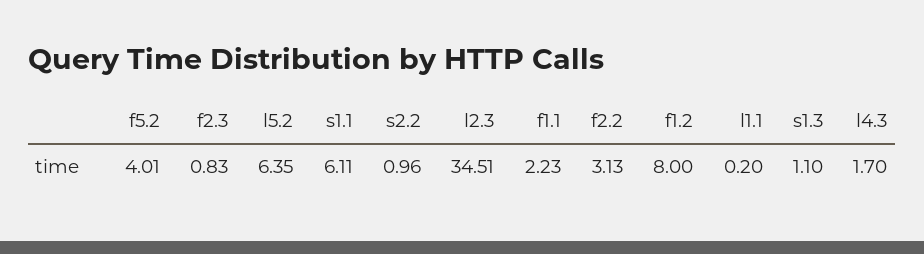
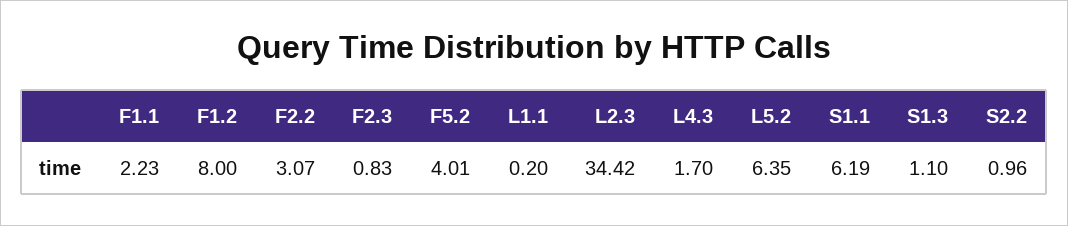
s1.1: 6.11 -> 6.19
l2.3: 34.51 -> 34.42
f2.2: 3.13 -> 3.07

